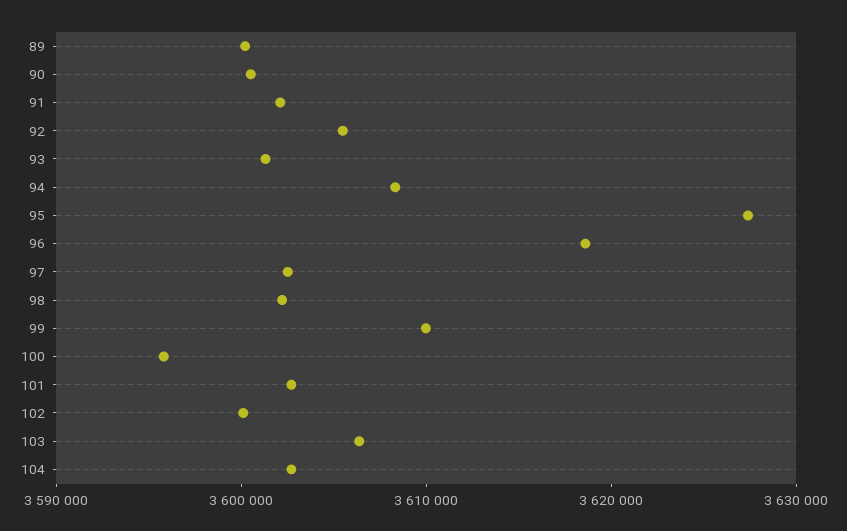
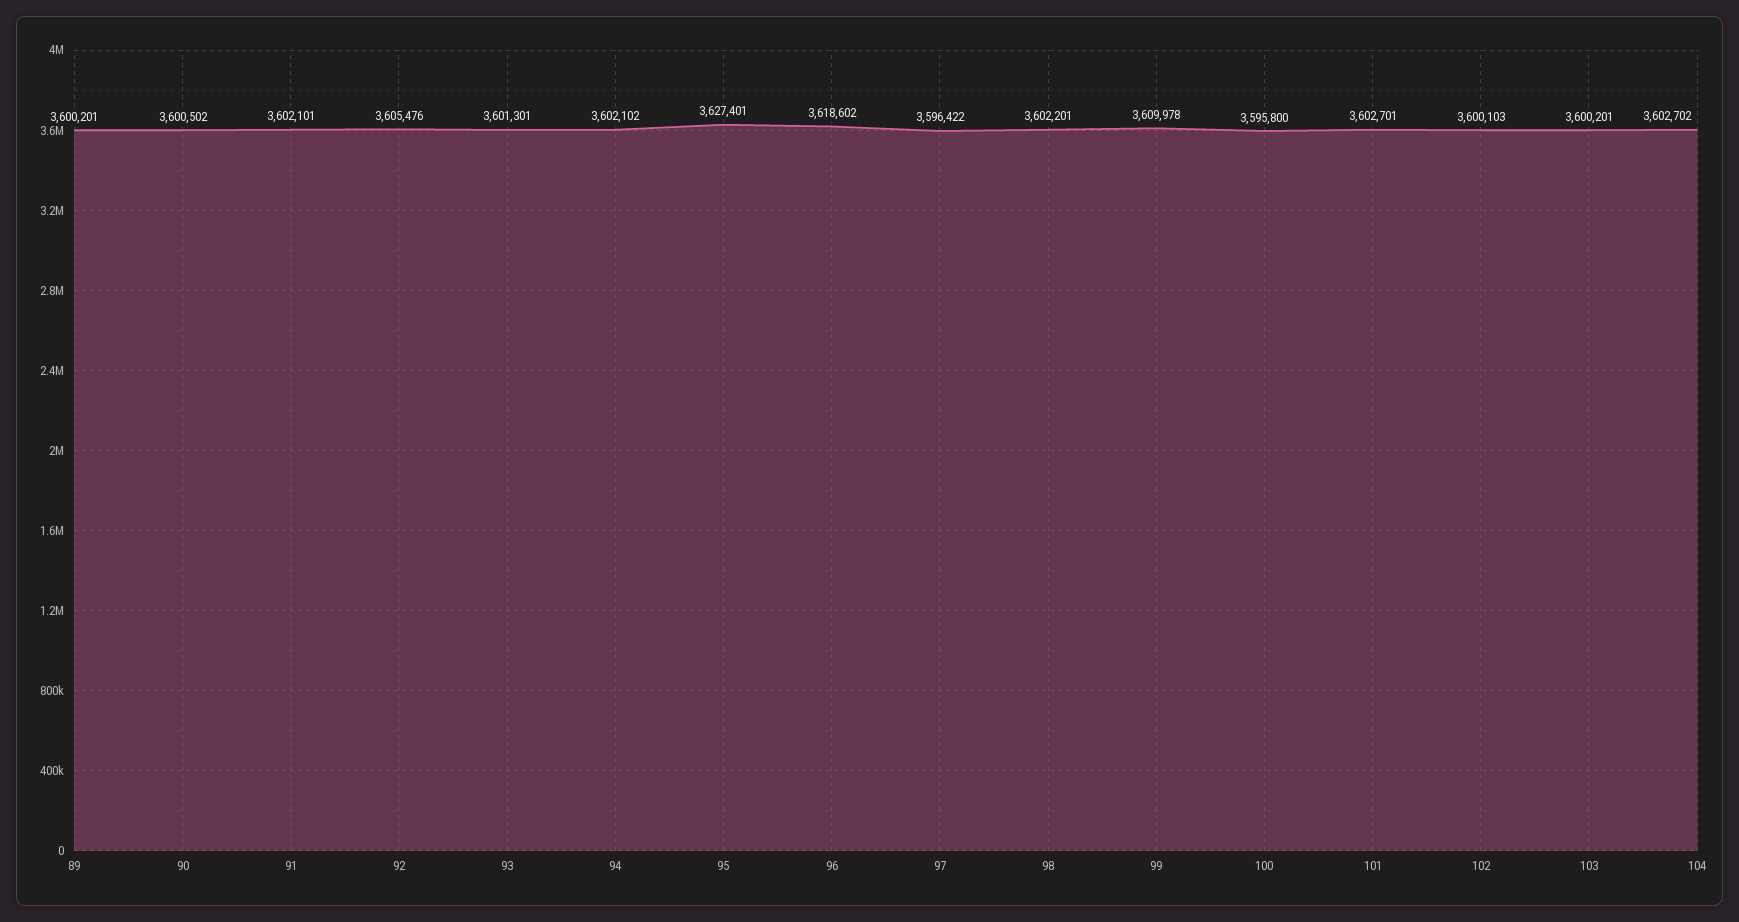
94: 3608000 -> 3602102
97: 3602000 -> 3596422
103: 3606000 -> 3600201

